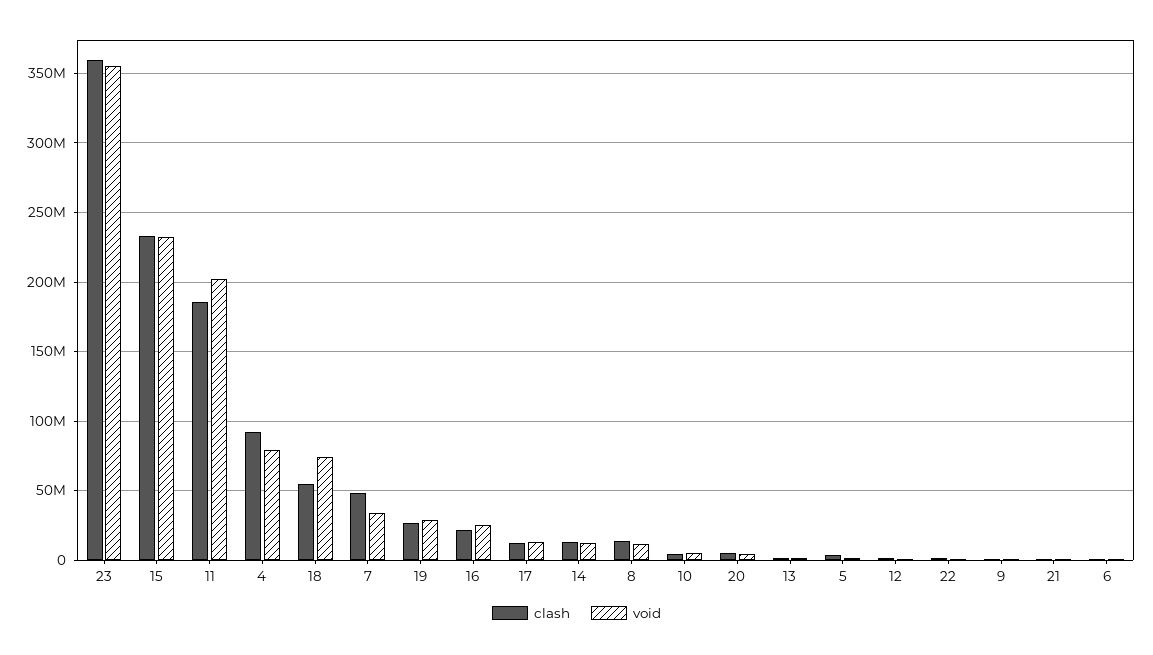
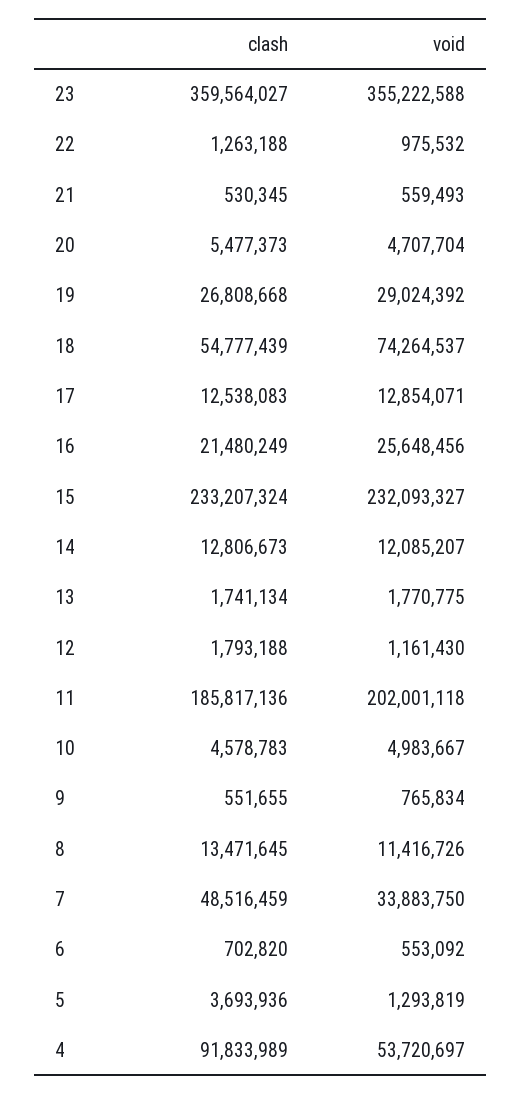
void, 4: 80000000 -> 53720697

